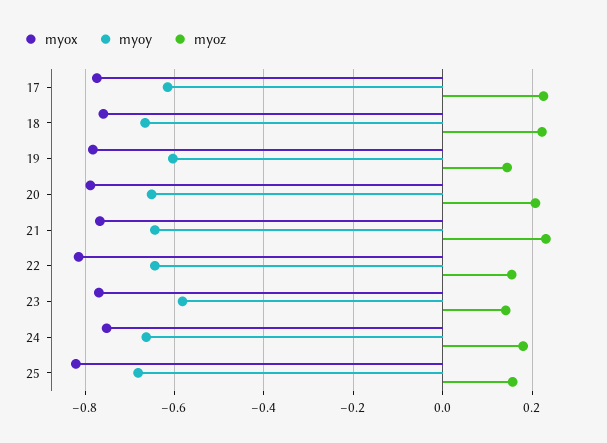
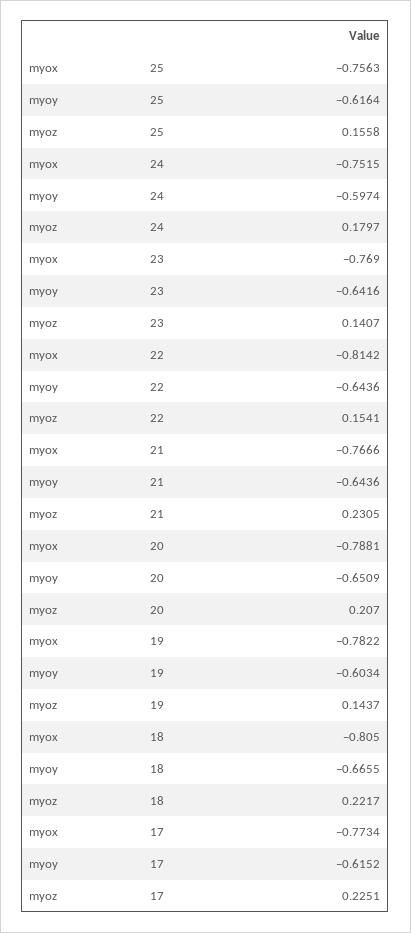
myox, 18: -0.76 -> -0.805
myoy, 23: -0.58 -> -0.6416
myoy, 24: -0.66 -> -0.5974
myox, 25: -0.82 -> -0.7563
myoy, 25: -0.68 -> -0.6164

